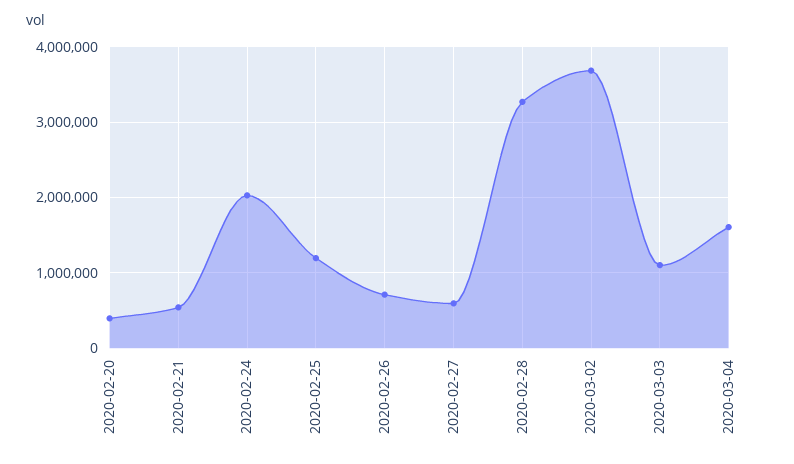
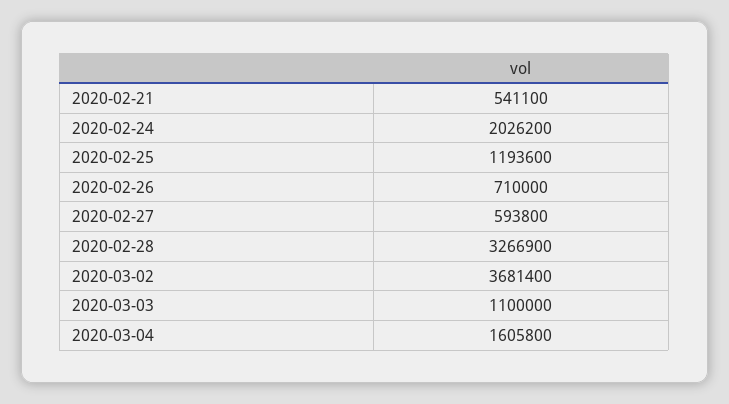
2020-02-20: 400000 -> none

